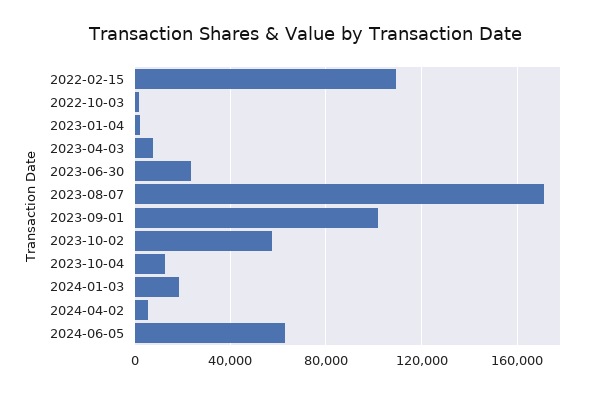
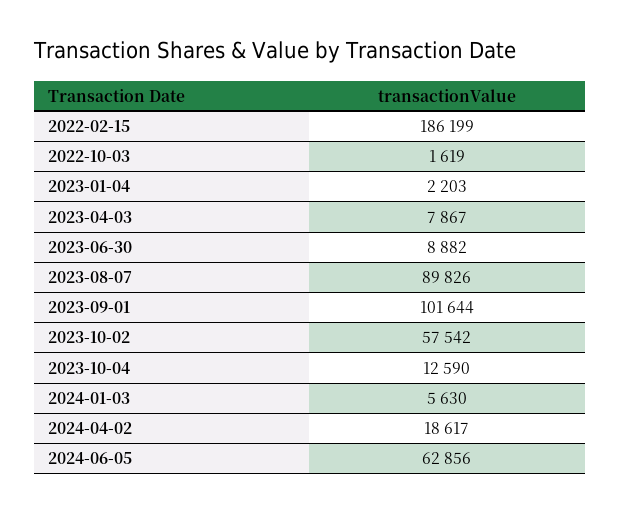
2022-02-15: 110000 -> 186199
2023-06-30: 25000 -> 8882
2023-08-07: 170000 -> 89826
2024-01-03: 20000 -> 5630
2024-04-02: 5000 -> 18617

